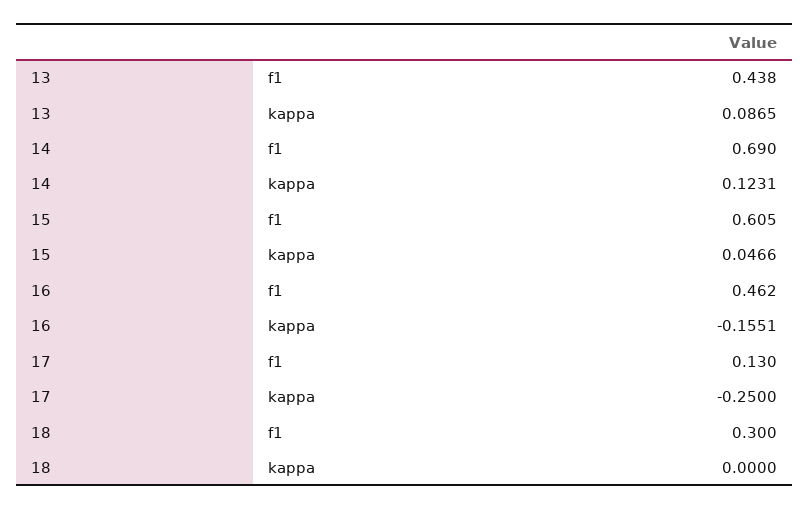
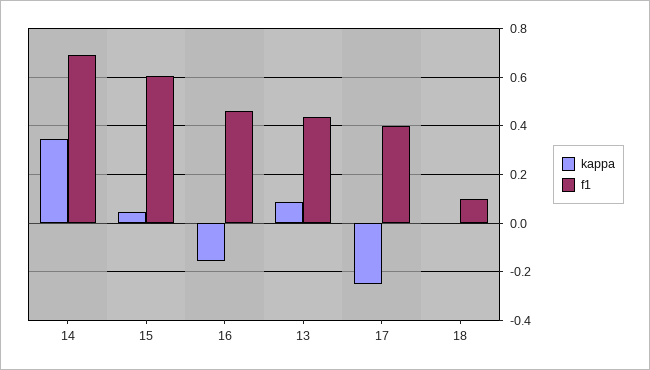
kappa, 14: 0.1231 -> 0.35
f1, 17: 0.13 -> 0.4
f1, 18: 0.3 -> 0.1

